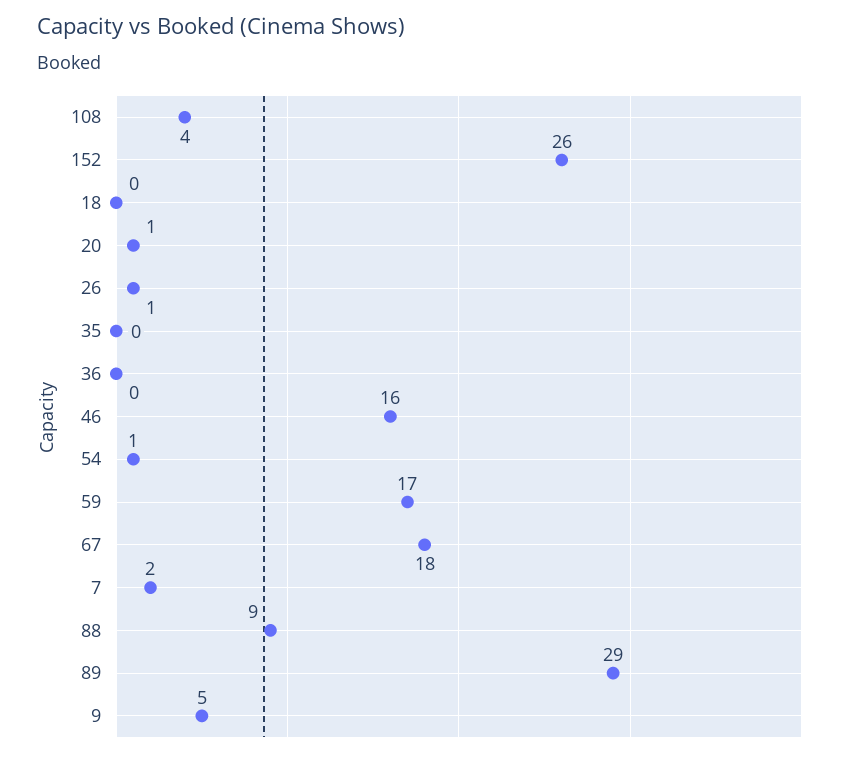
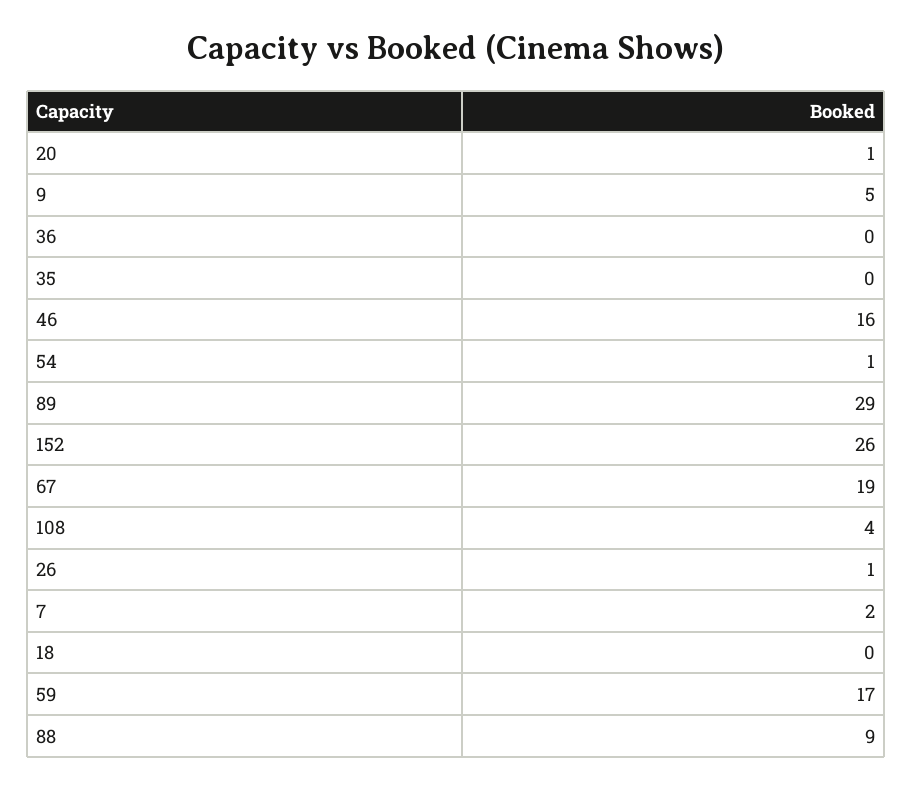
67: 18 -> 19

